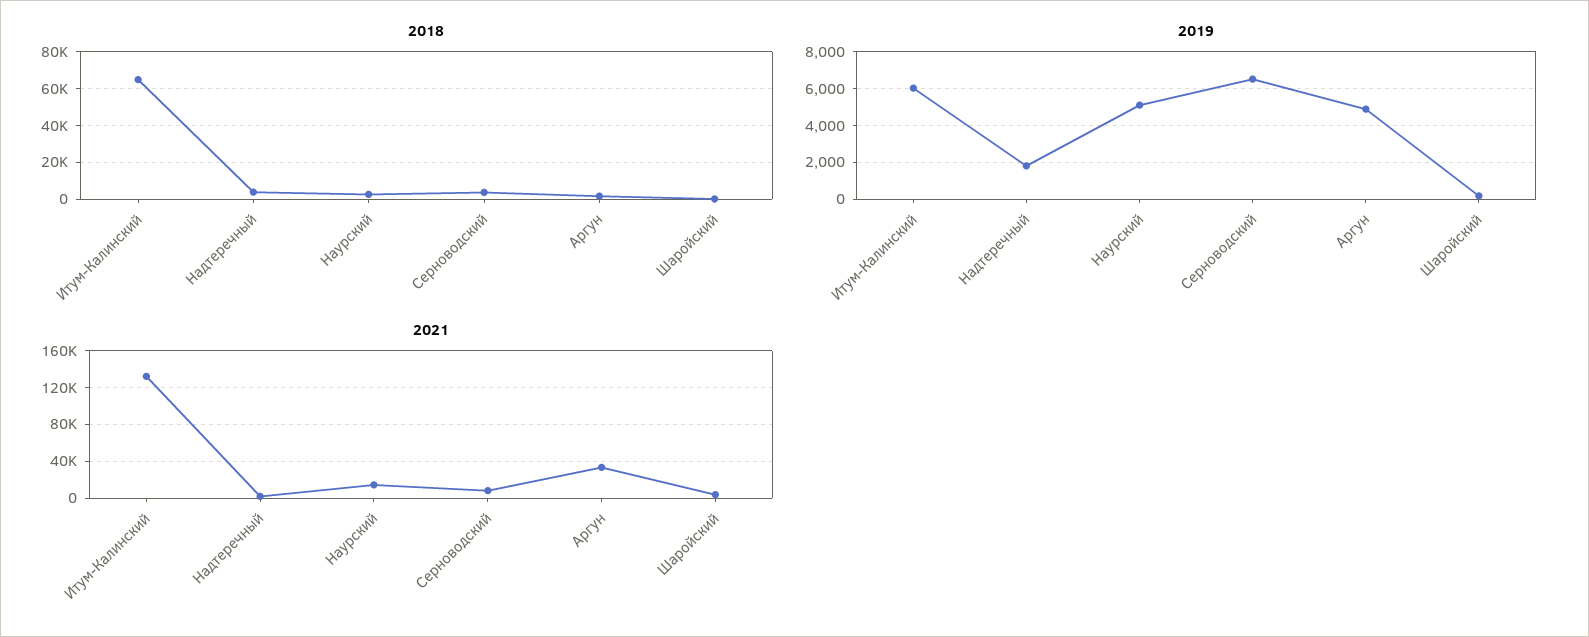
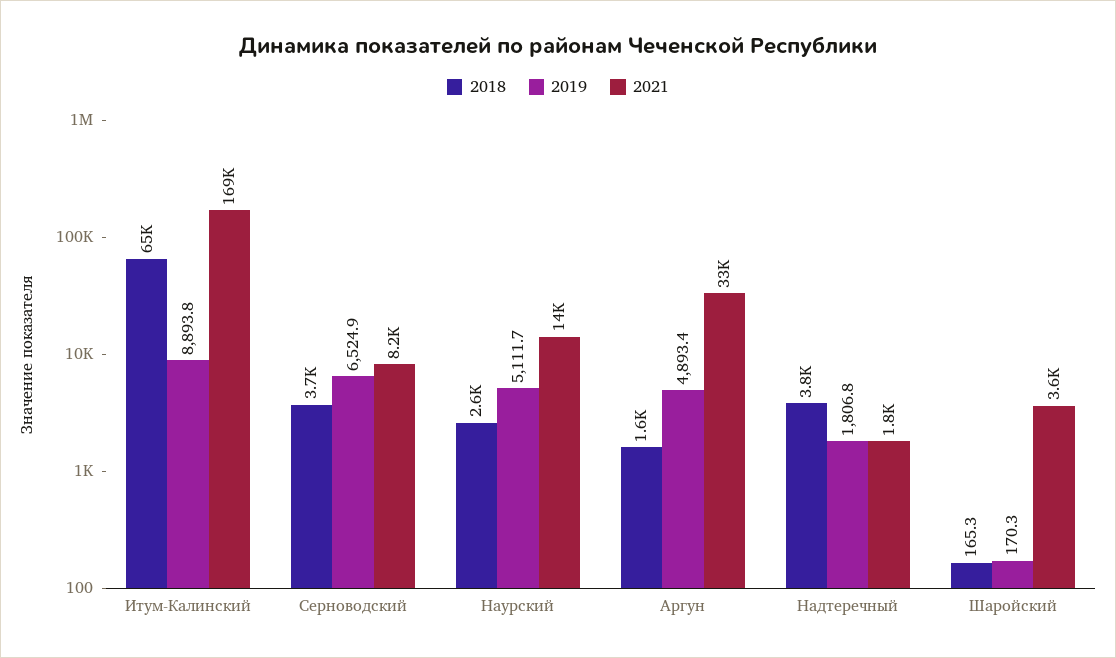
2019, Итум-Калинский: 6000 -> 8893.8
2021, Итум-Калинский: 130000 -> 169000

